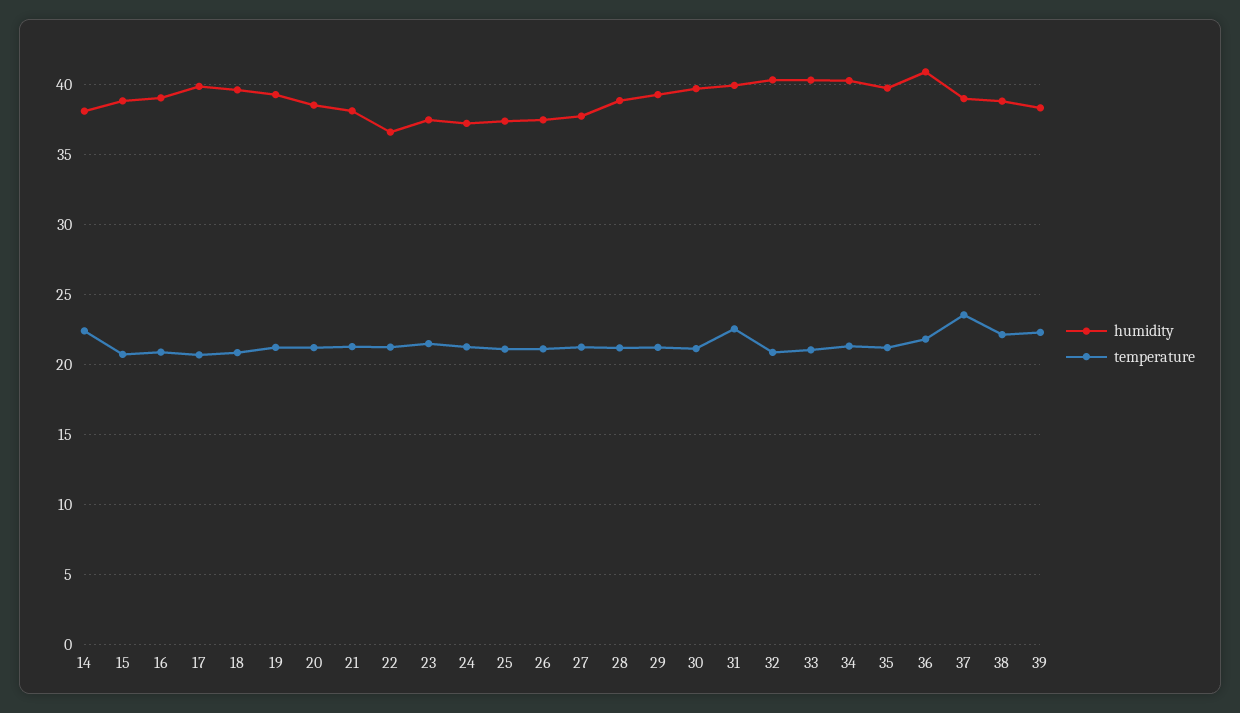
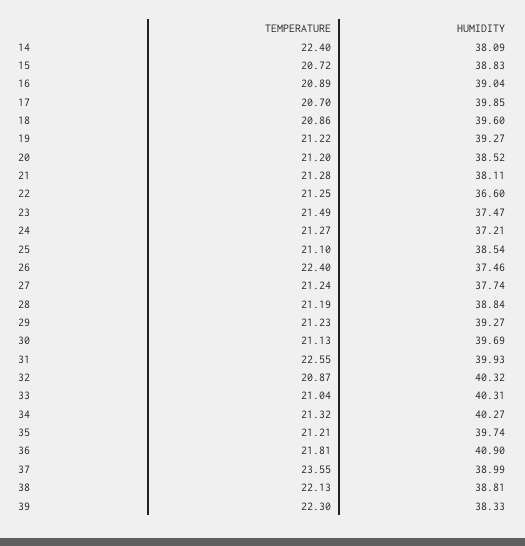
humidity, 25: 37.5 -> 38.54
temperature, 26: 21 -> 22.4

